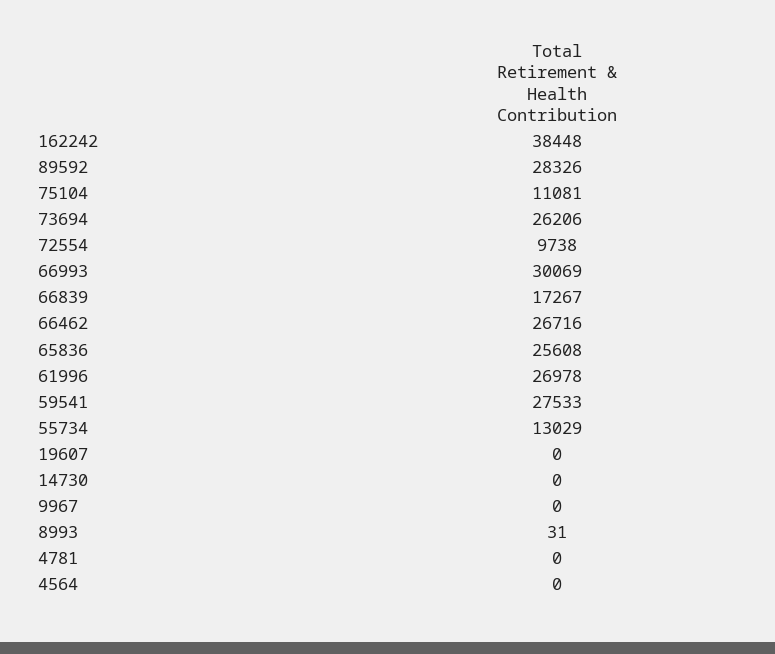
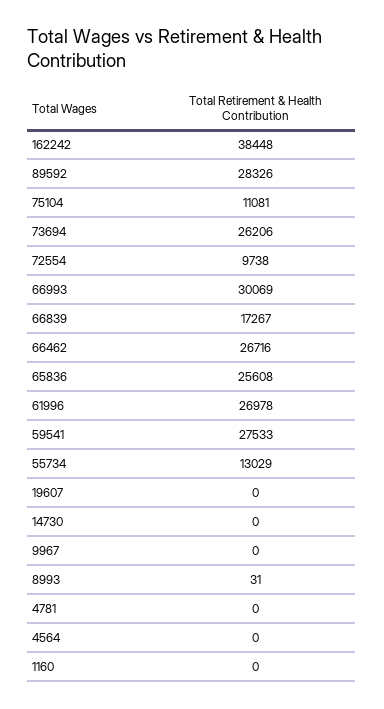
1160: none -> 0

